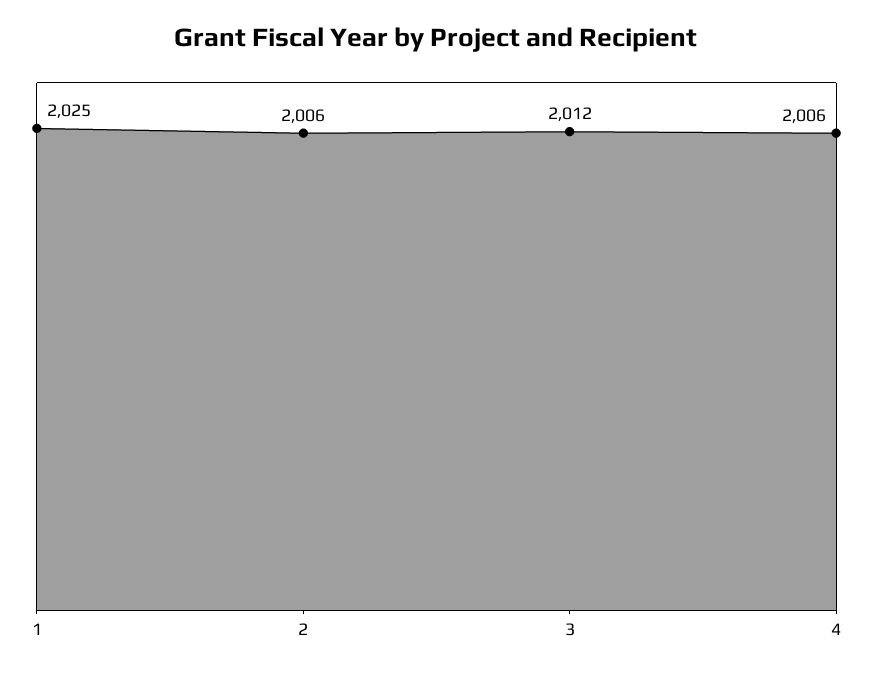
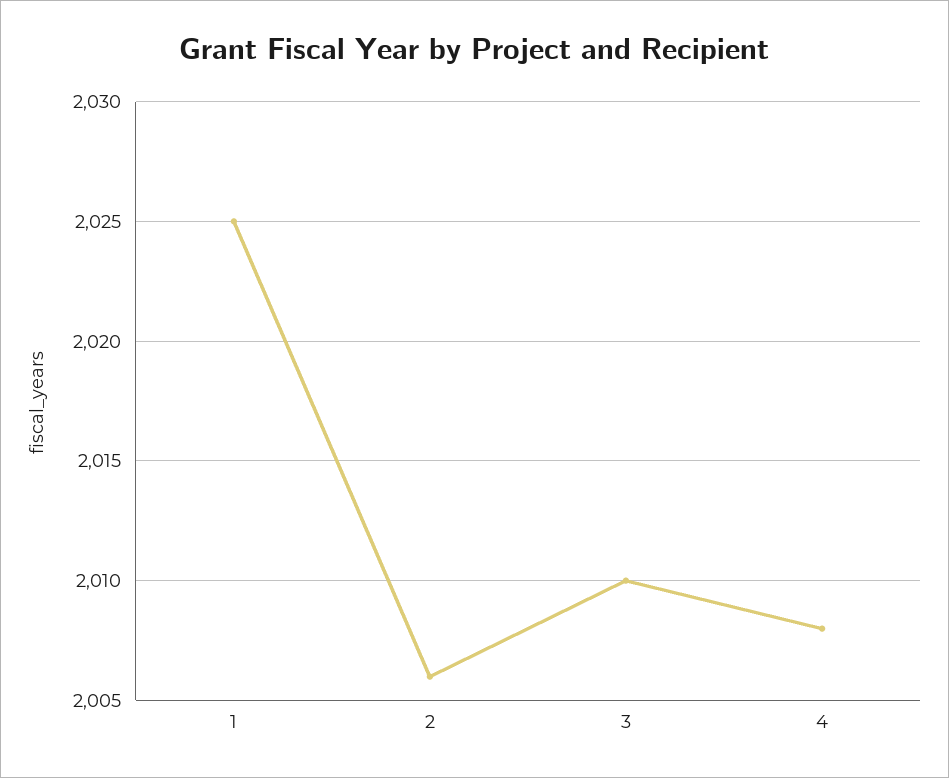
3: 2012 -> 2010
4: 2006 -> 2008

